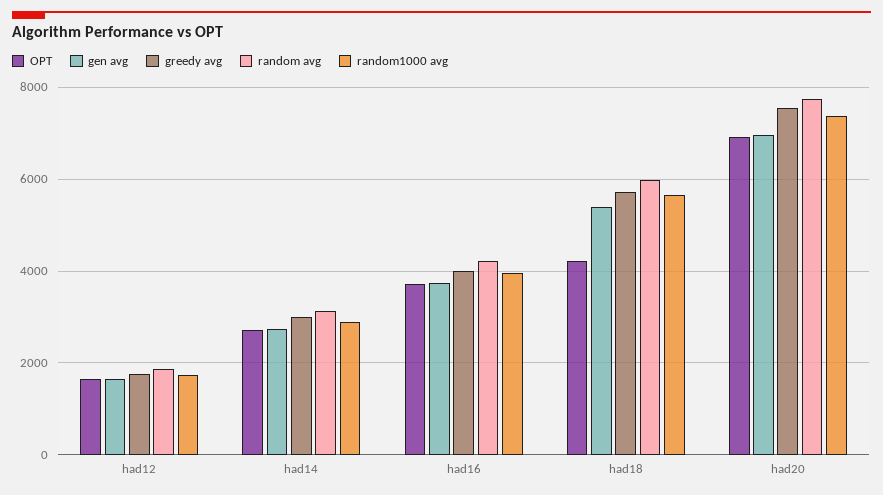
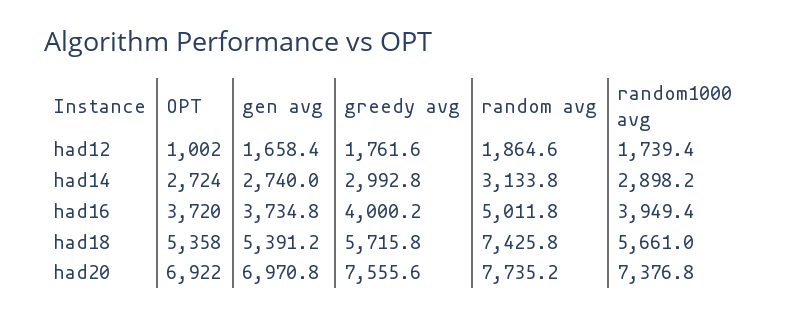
OPT, had12: 1600 -> 1002
random avg, had16: 4200 -> 5011.8
OPT, had18: 4200 -> 5358
random avg, had18: 6000 -> 7425.8

